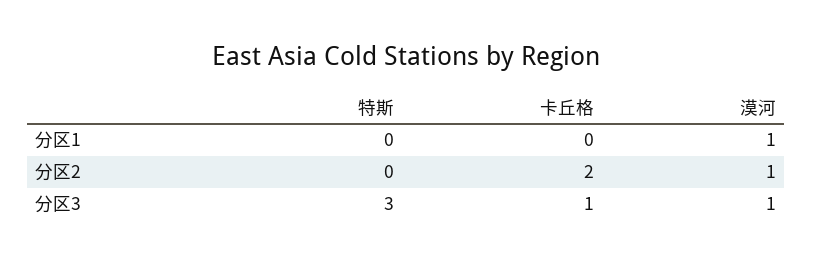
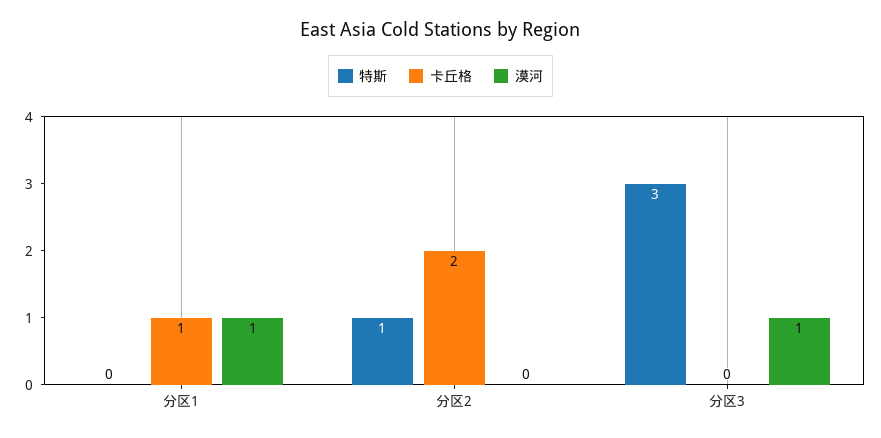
卡丘格, 分区1: 0 -> 1
特斯, 分区2: 0 -> 1
漠河, 分区2: 1 -> 0
卡丘格, 分区3: 1 -> 0

